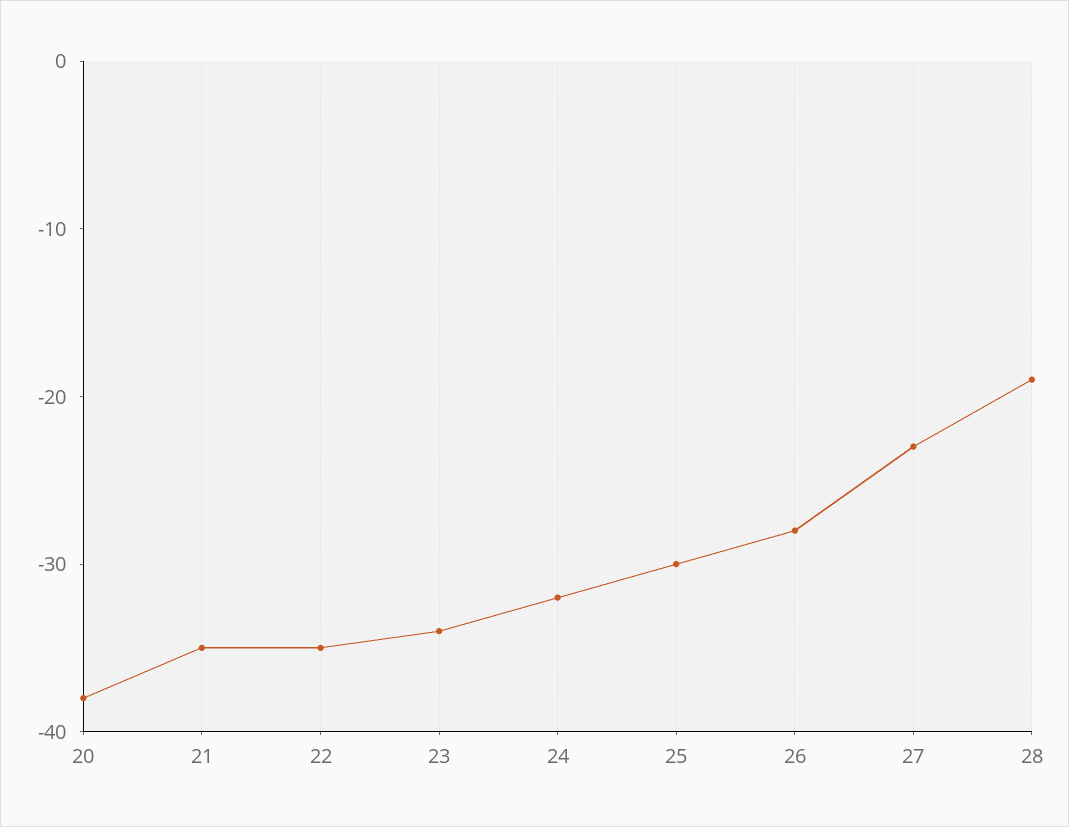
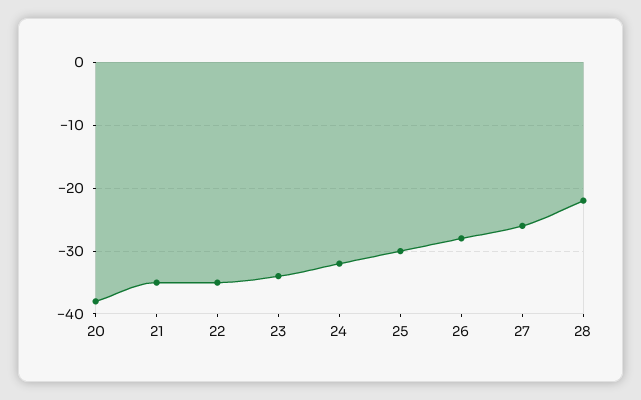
27: -23 -> -26
28: -19 -> -22

